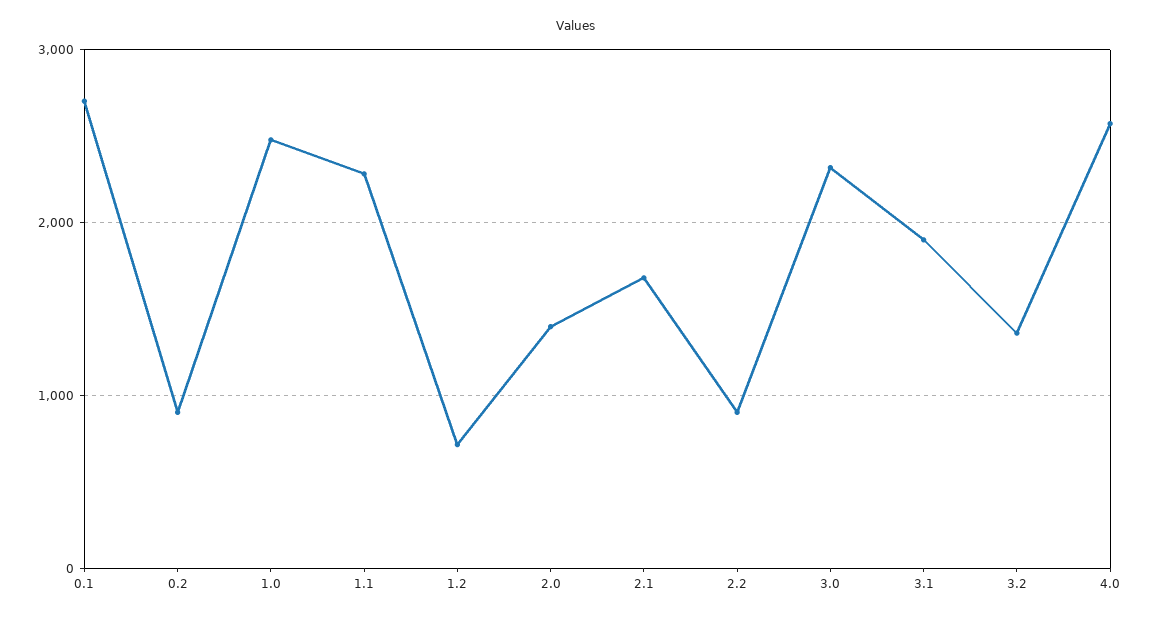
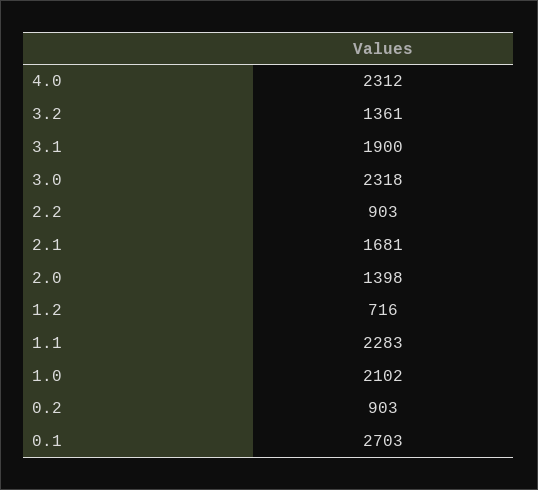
1.0: 2500 -> 2102
4.0: 2600 -> 2312

